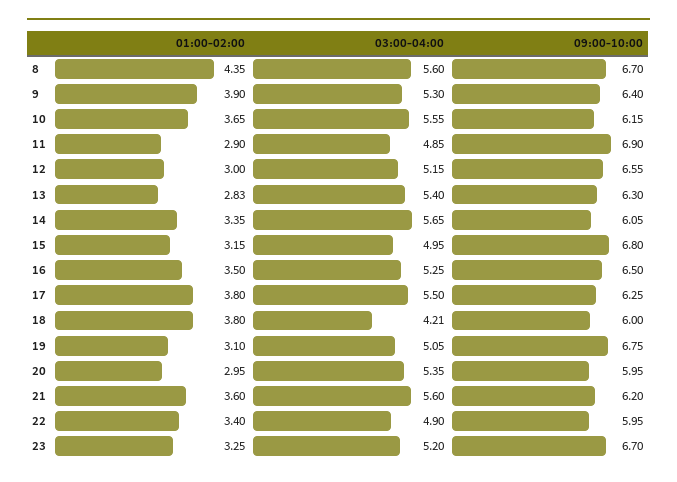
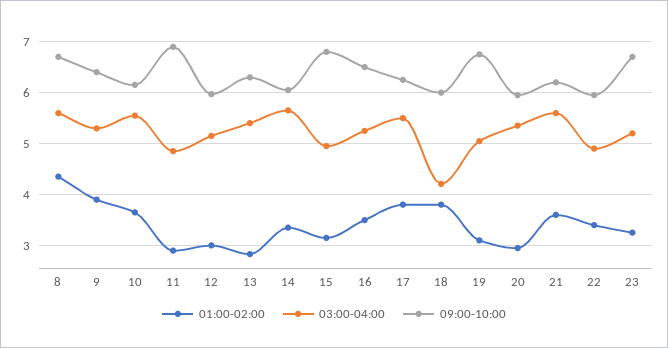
09:00-10:00, 12: 6.55 -> 6

